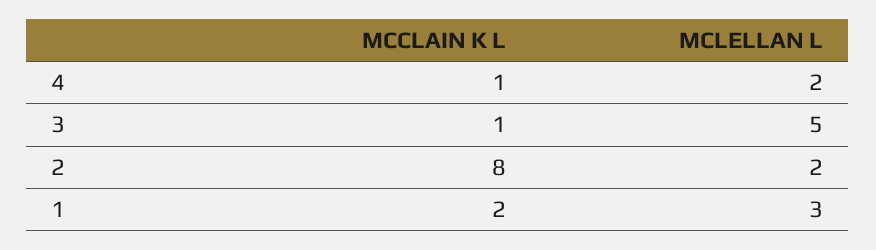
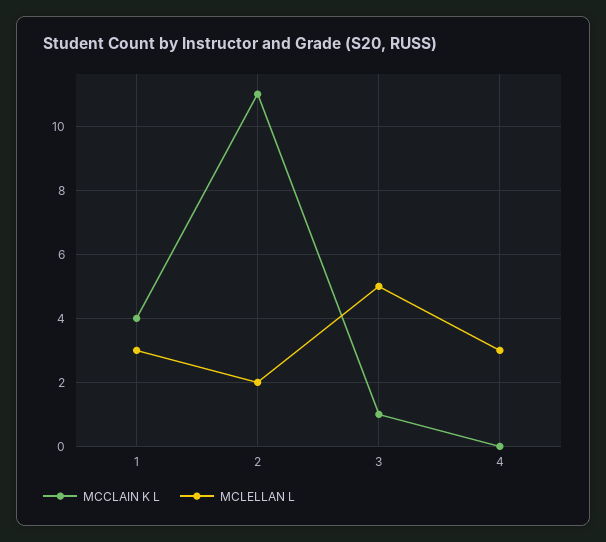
MCCLAIN K L, 4: 1 -> 0
MCLELLAN L, 4: 2 -> 3
MCCLAIN K L, 2: 8 -> 11
MCCLAIN K L, 1: 2 -> 4

